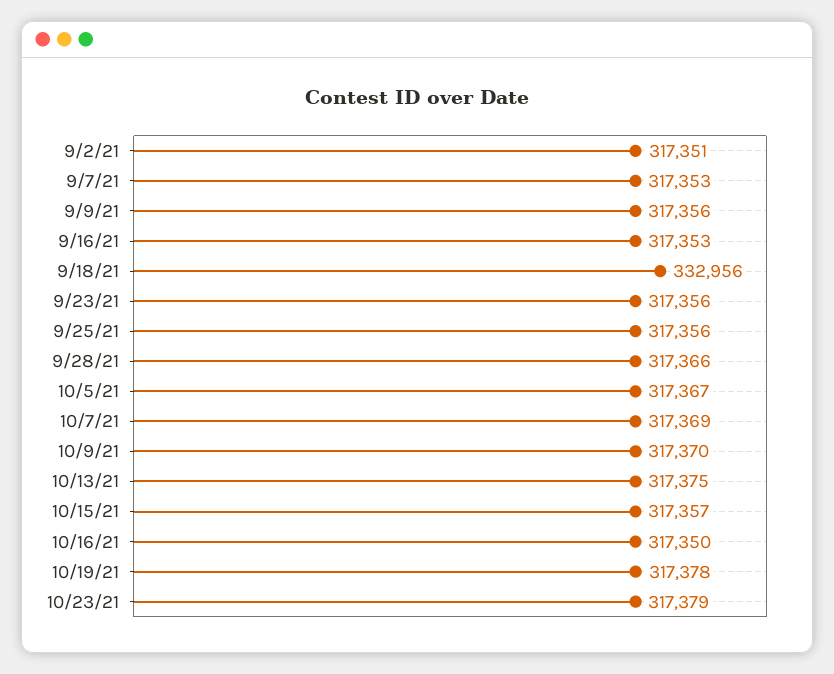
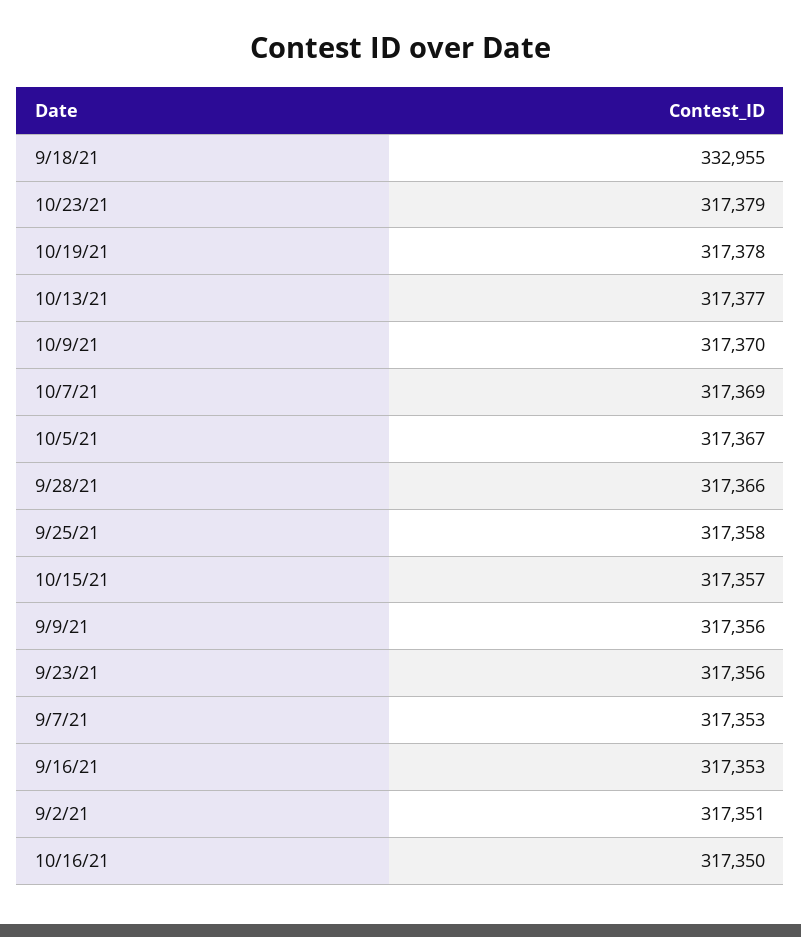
9/18/21: 332956 -> 332955
9/25/21: 317356 -> 317358
10/13/21: 317375 -> 317377

